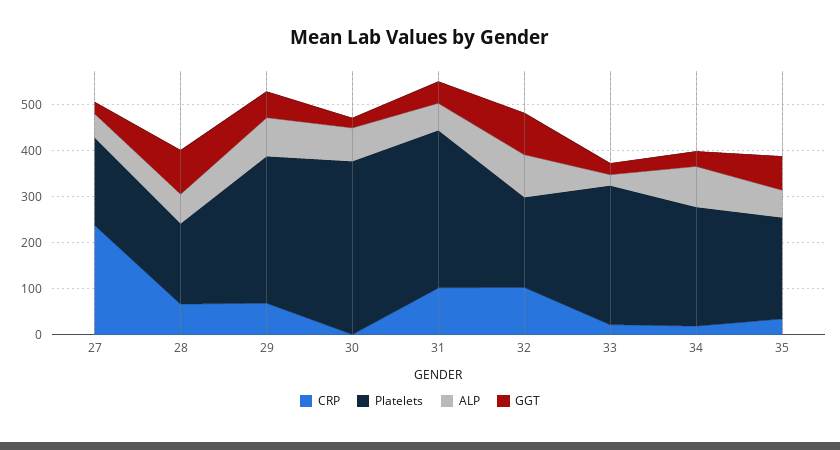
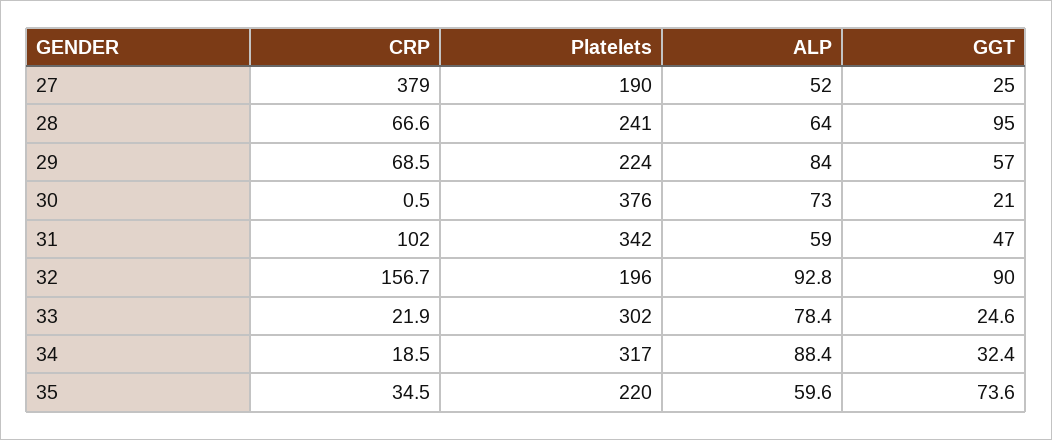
CRP, 27: 240 -> 379
Platelets, 28: 180 -> 241
Platelets, 29: 320 -> 224
CRP, 32: 100 -> 156.7
ALP, 33: 20 -> 78.4
Platelets, 34: 260 -> 317

